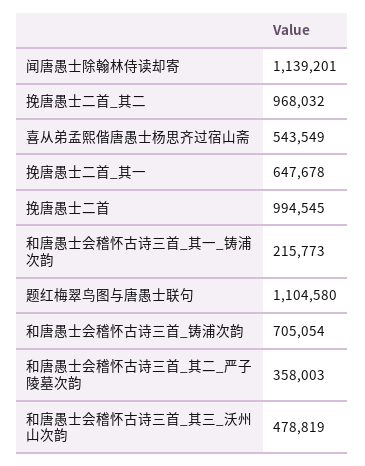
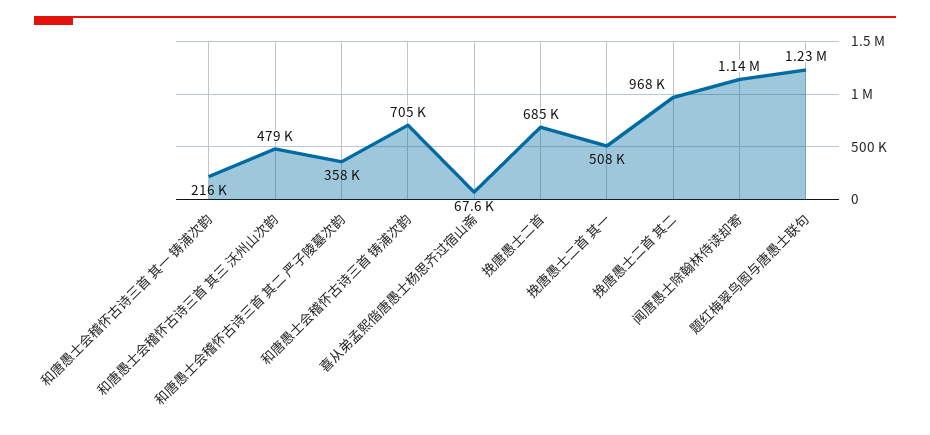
喜从弟孟熙偕唐愚士杨思齐过宿山斋: 543549 -> 67600
挽唐愚士二首_其一: 647678 -> 508000
挽唐愚士二首: 994545 -> 685000
题红梅翠鸟图与唐愚士联句: 1104580 -> 1230000

